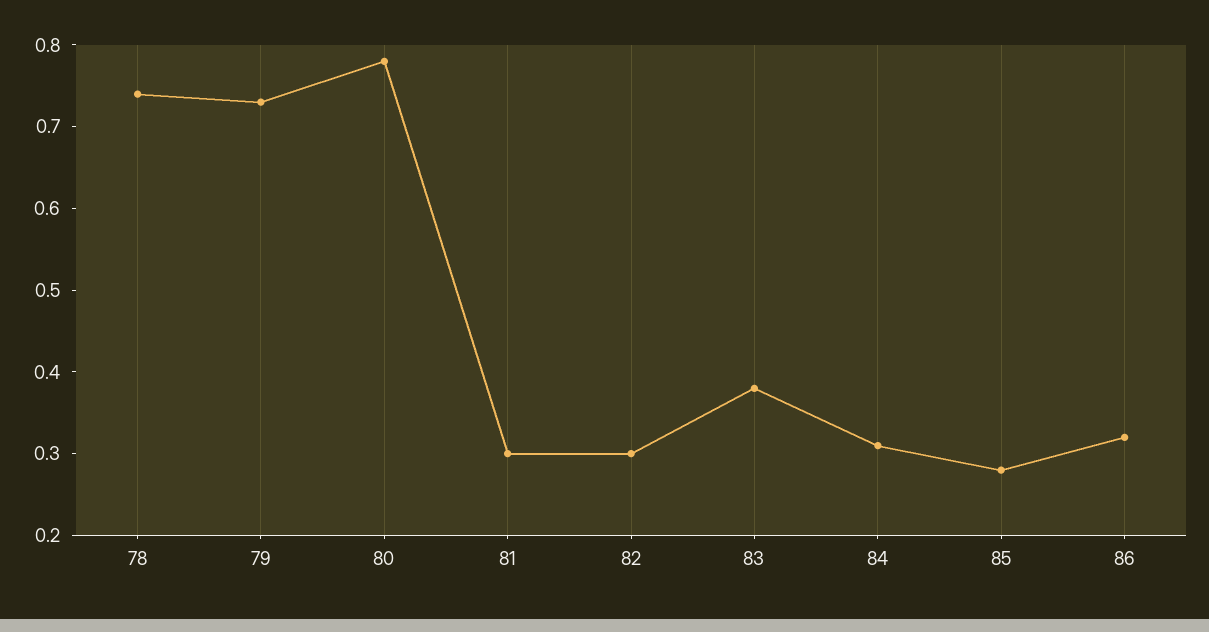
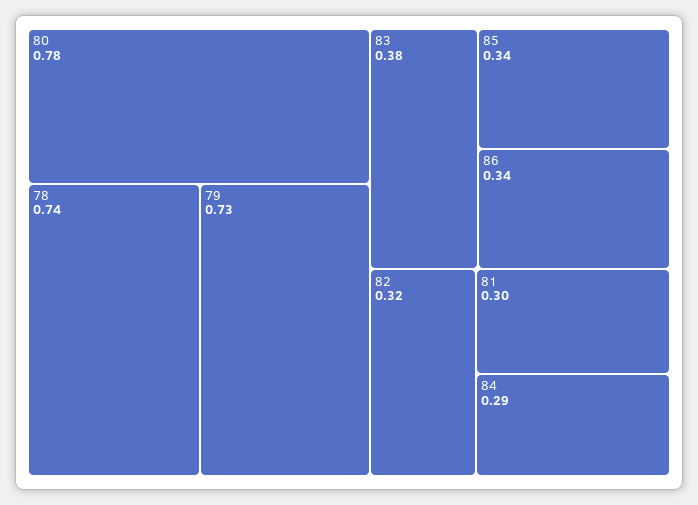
82: 0.3 -> 0.32
84: 0.31 -> 0.29
85: 0.28 -> 0.34
86: 0.32 -> 0.34

